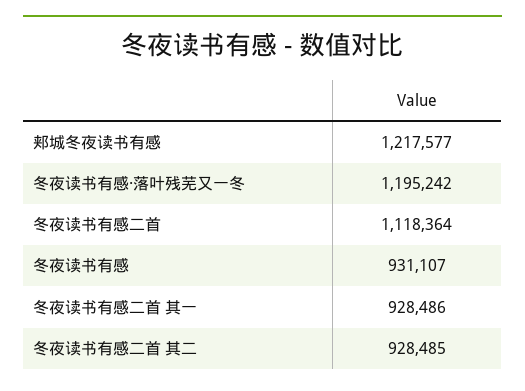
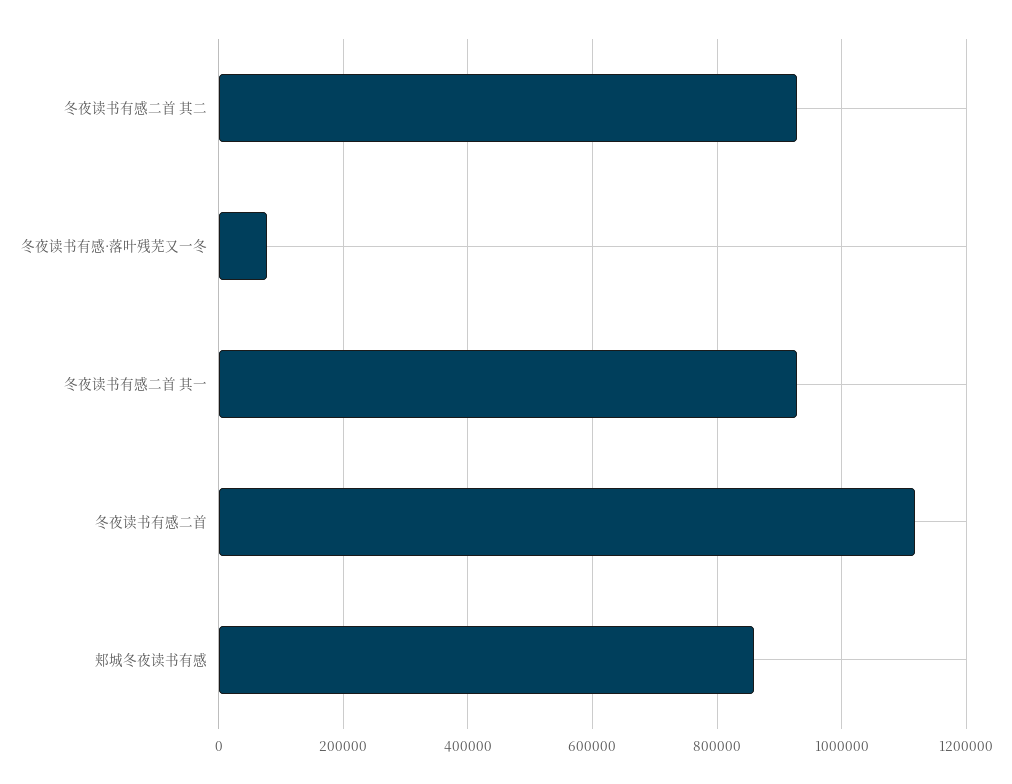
郏城冬夜读书有感: 1217577 -> 860000
冬夜读书有感·落叶残芜又一冬: 1195242 -> 80000
冬夜读书有感: 931107 -> none

